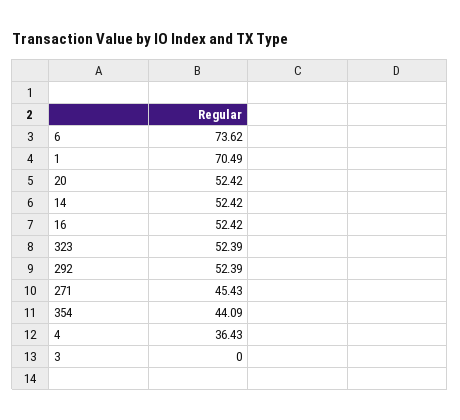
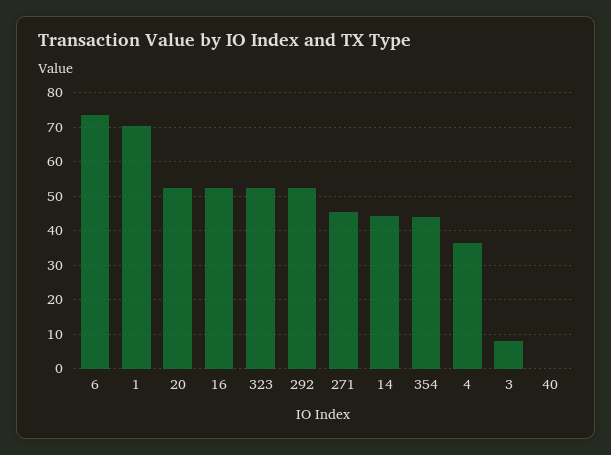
14: 52.42 -> 44
3: 0 -> 8
40: none -> 0

